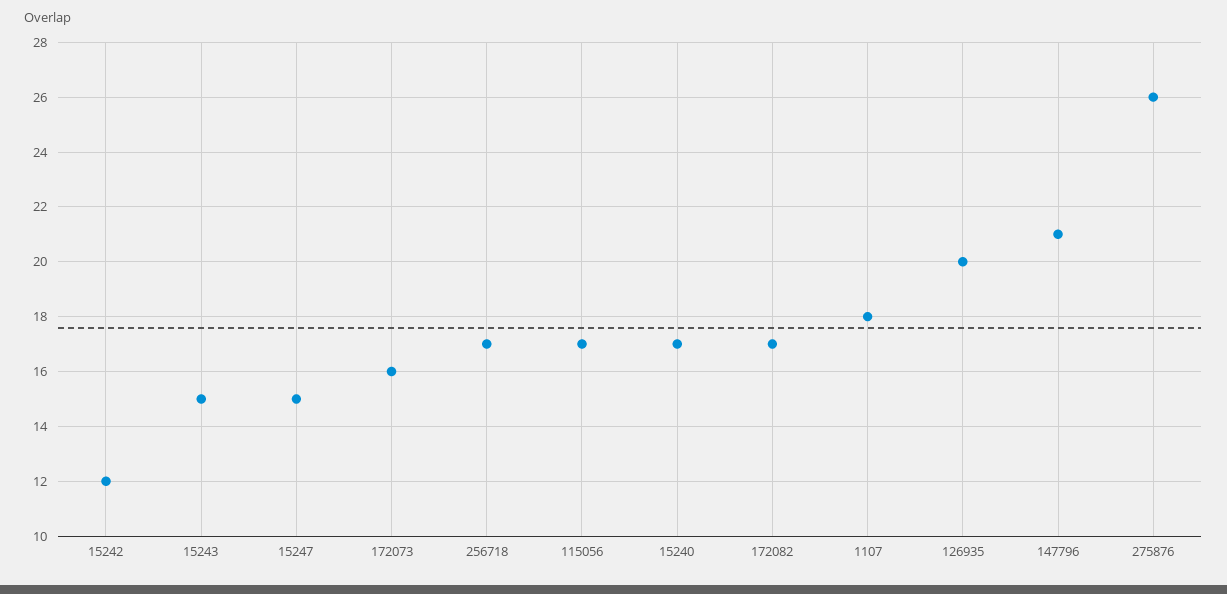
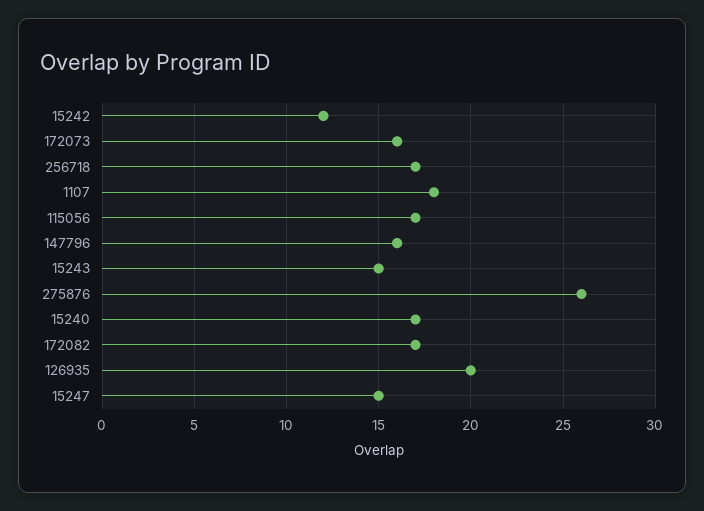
147796: 21 -> 16

